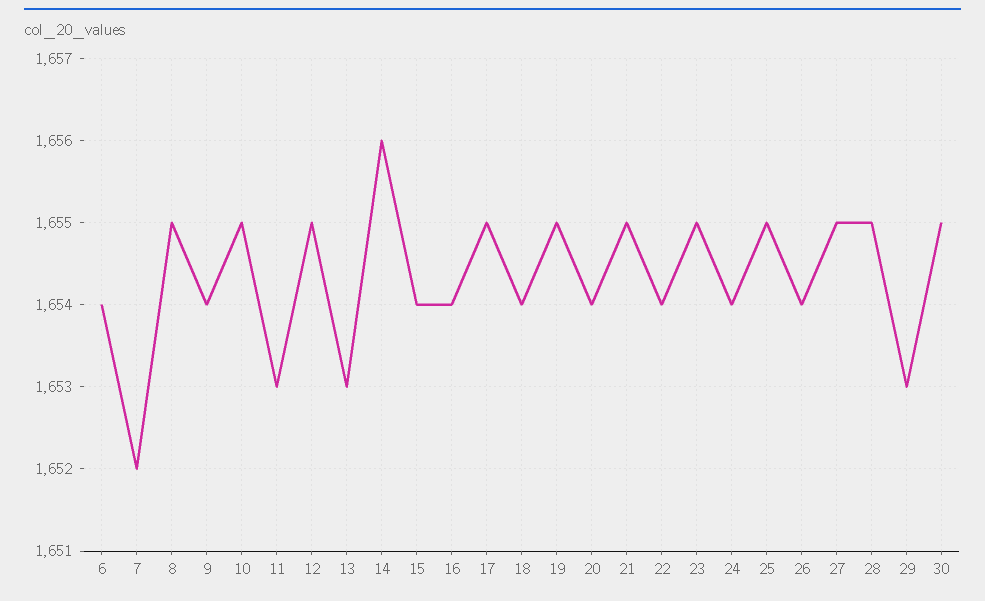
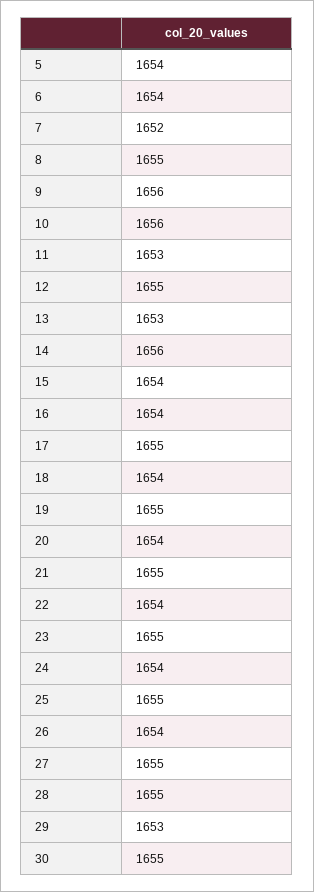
9: 1654 -> 1656
10: 1655 -> 1656
5: none -> 1654

